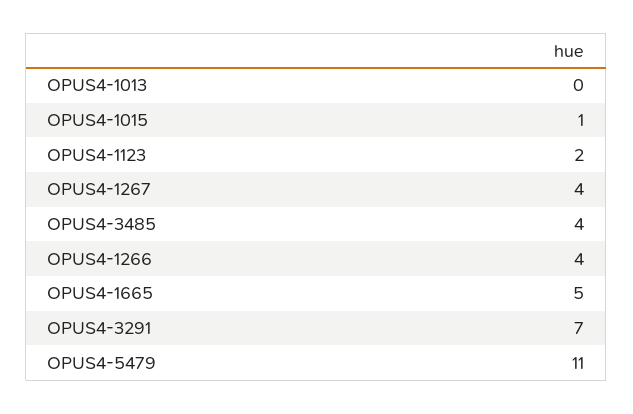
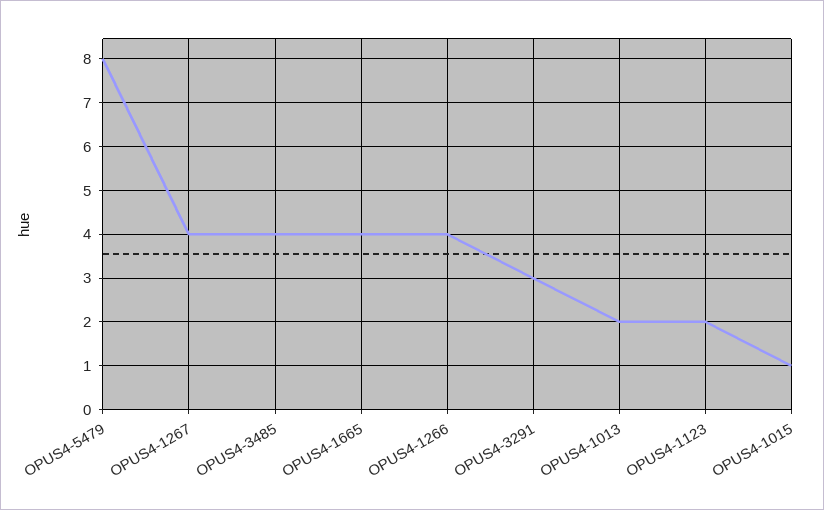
OPUS4-1013: 0 -> 2
OPUS4-1665: 5 -> 4
OPUS4-3291: 7 -> 3
OPUS4-5479: 11 -> 8

